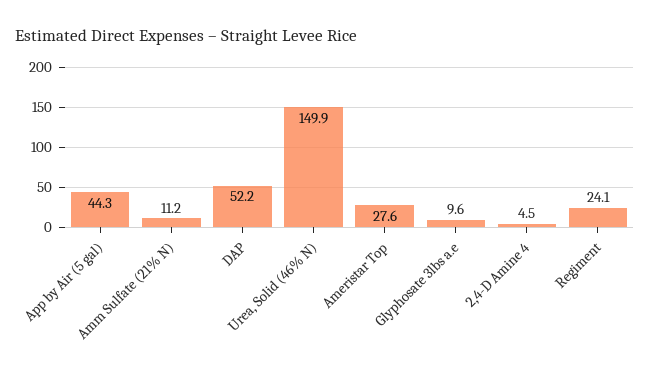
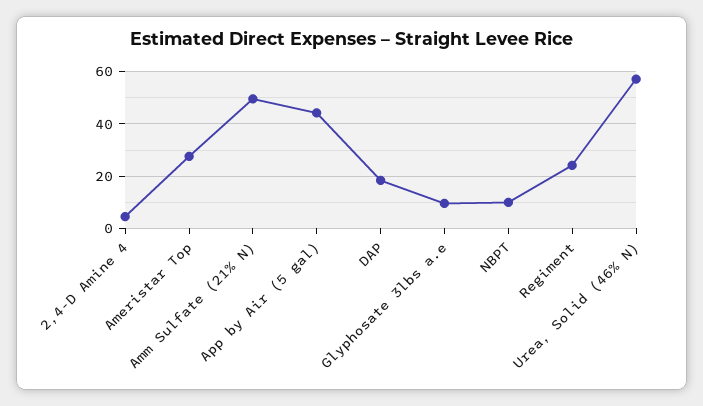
Amm Sulfate (21% N): 11.2 -> 50
DAP: 52.2 -> 17.5
Urea, Solid (46% N): 149.9 -> 57.5
NBPT: none -> 10

